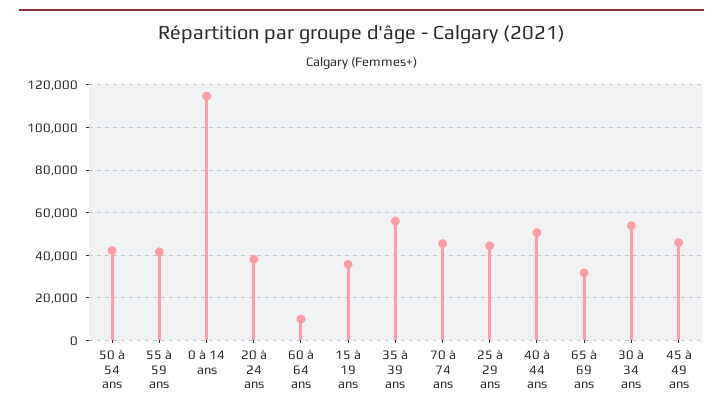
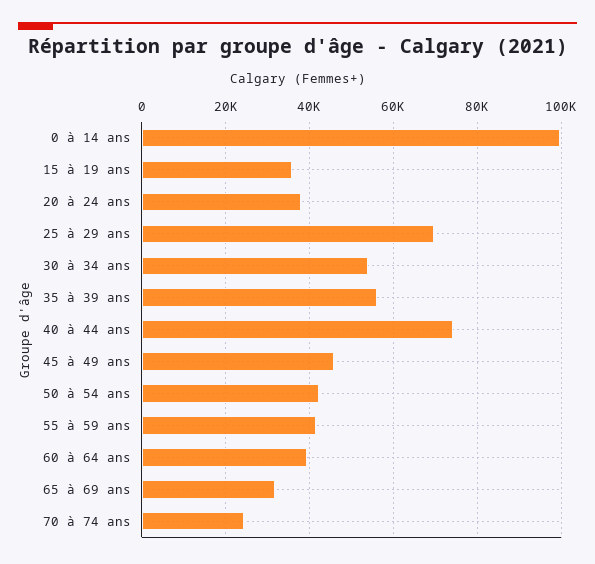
0 à 14 ans: 115000 -> 100000
60 à 64 ans: 10000 -> 40000
70 à 74 ans: 45000 -> 24000
25 à 29 ans: 45000 -> 70000
40 à 44 ans: 50000 -> 74000

